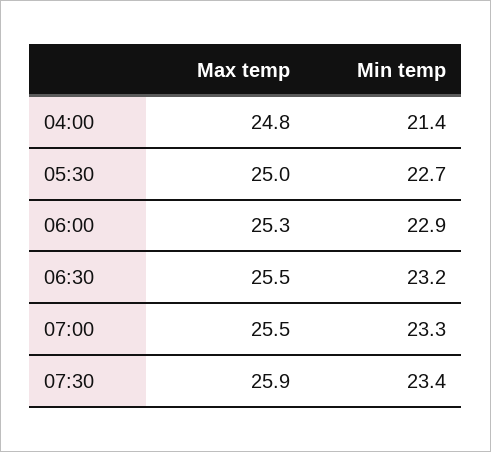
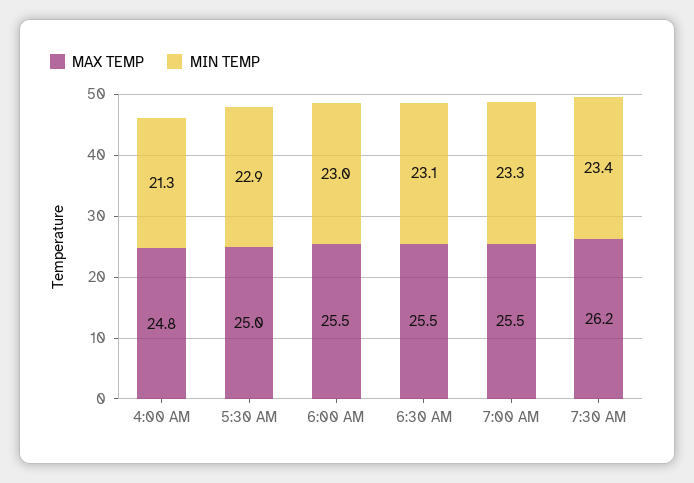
Min temp, 04:00: 21.4 -> 21.3
Min temp, 05:30: 22.7 -> 22.9
Max temp, 06:00: 25.3 -> 25.5
Min temp, 06:00: 22.9 -> 23
Min temp, 06:30: 23.2 -> 23.1
Max temp, 07:30: 25.9 -> 26.2

